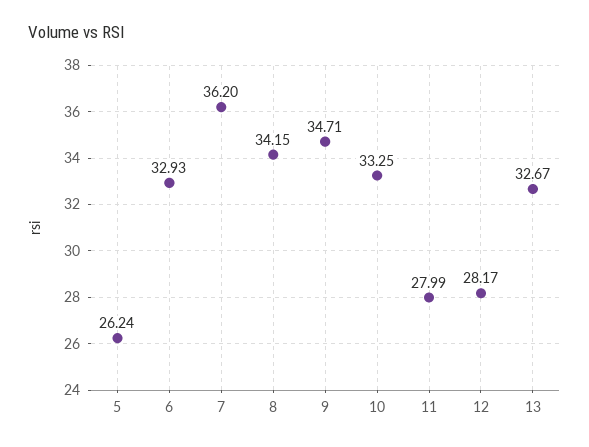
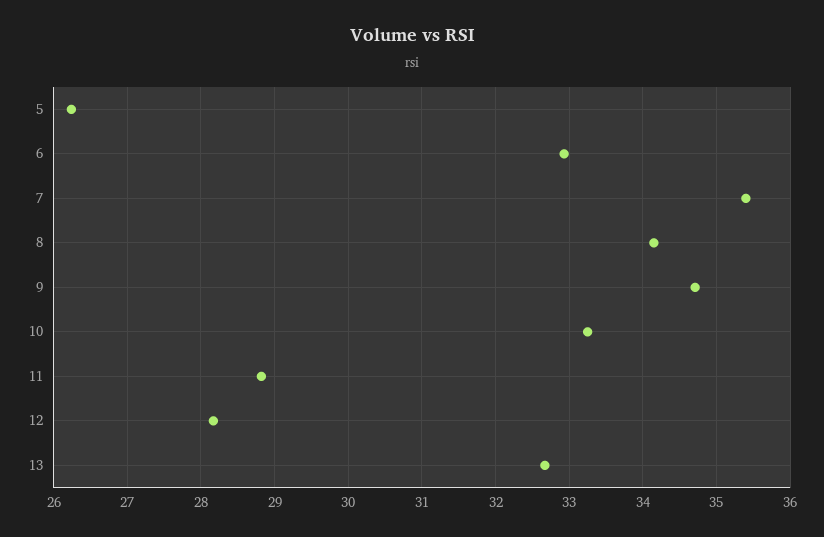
7: 36.2 -> 35.4
11: 27.99 -> 28.8

